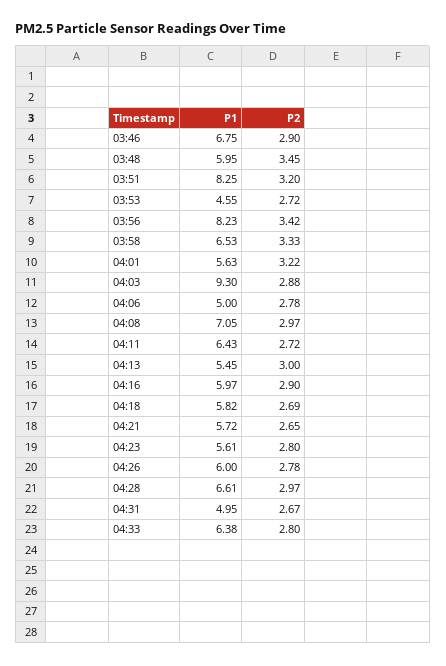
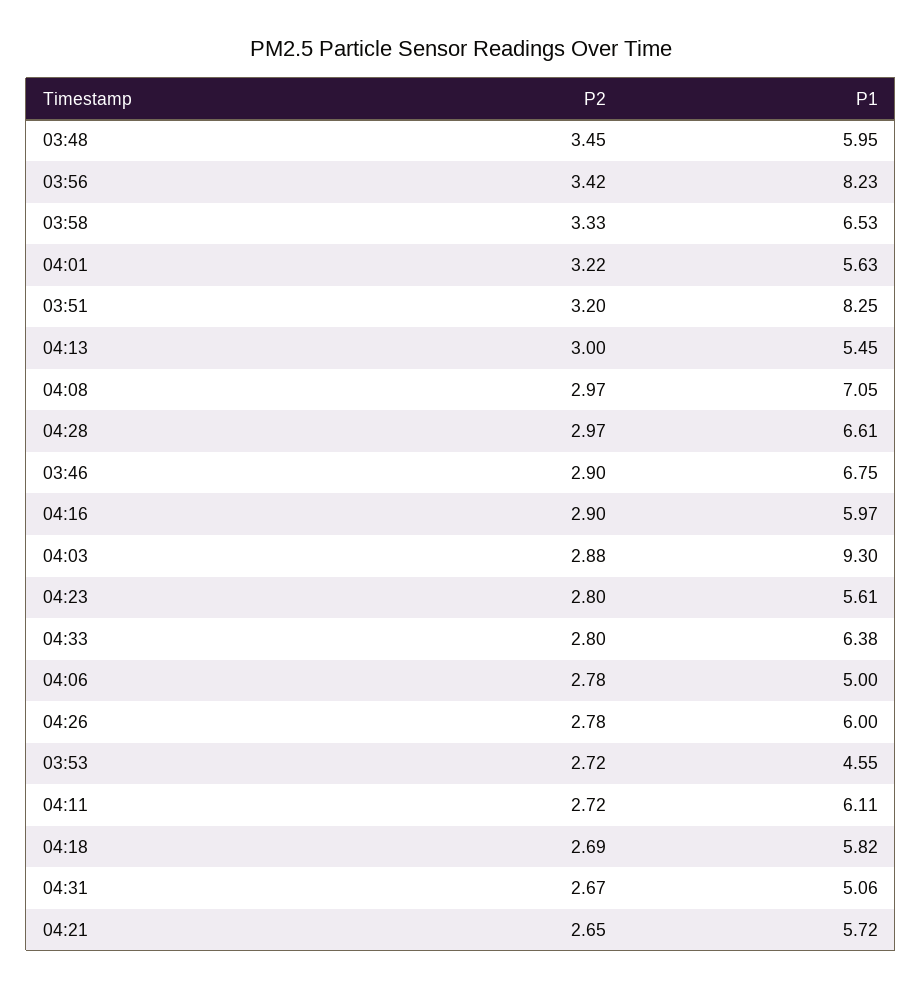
P1, 04:11: 6.43 -> 6.11
P1, 04:31: 4.95 -> 5.06

